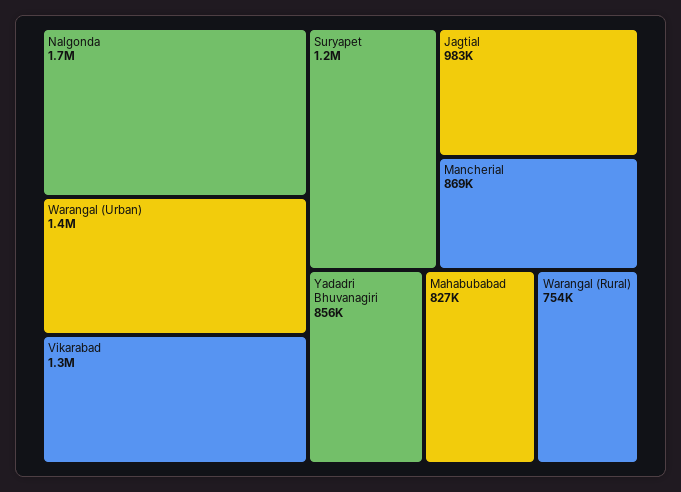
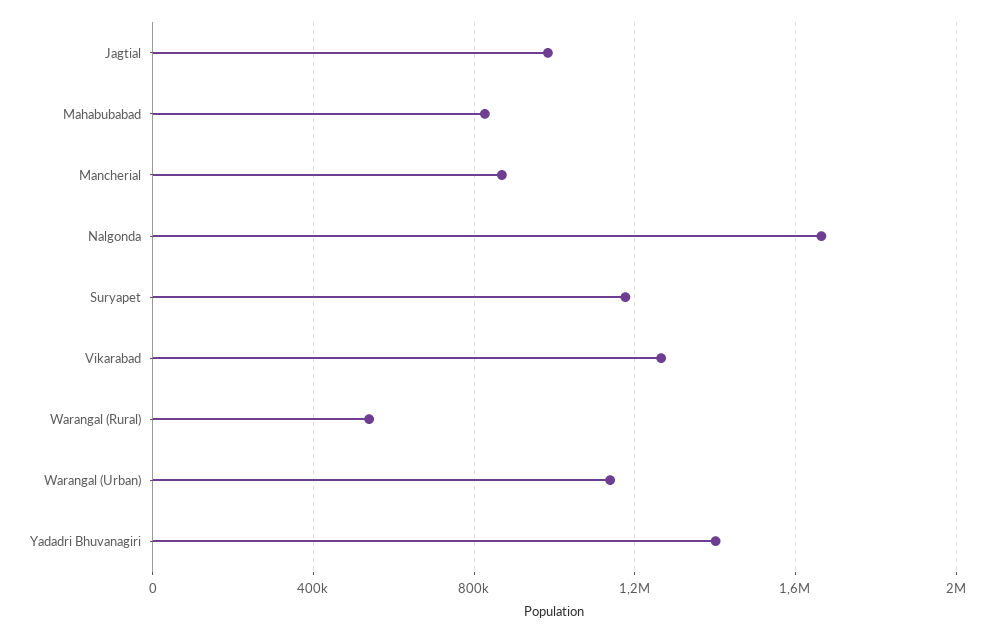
Warangal (Urban): 1400000 -> 1150000
Yadadri Bhuvanagiri: 856000 -> 1400000
Warangal (Rural): 754000 -> 550000

